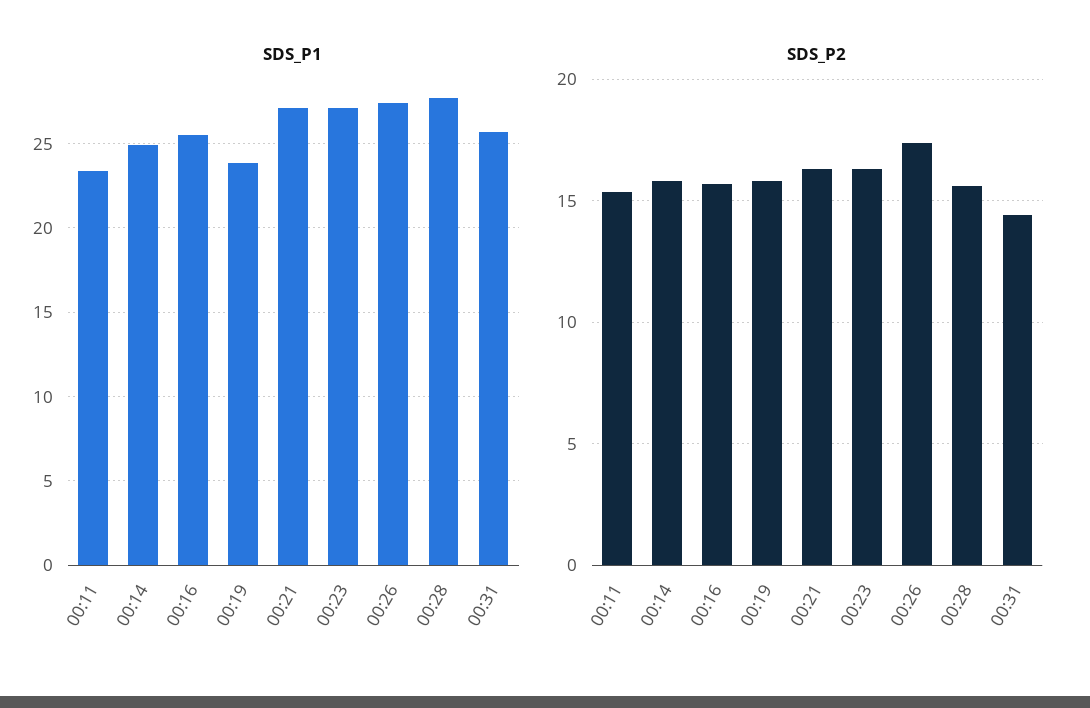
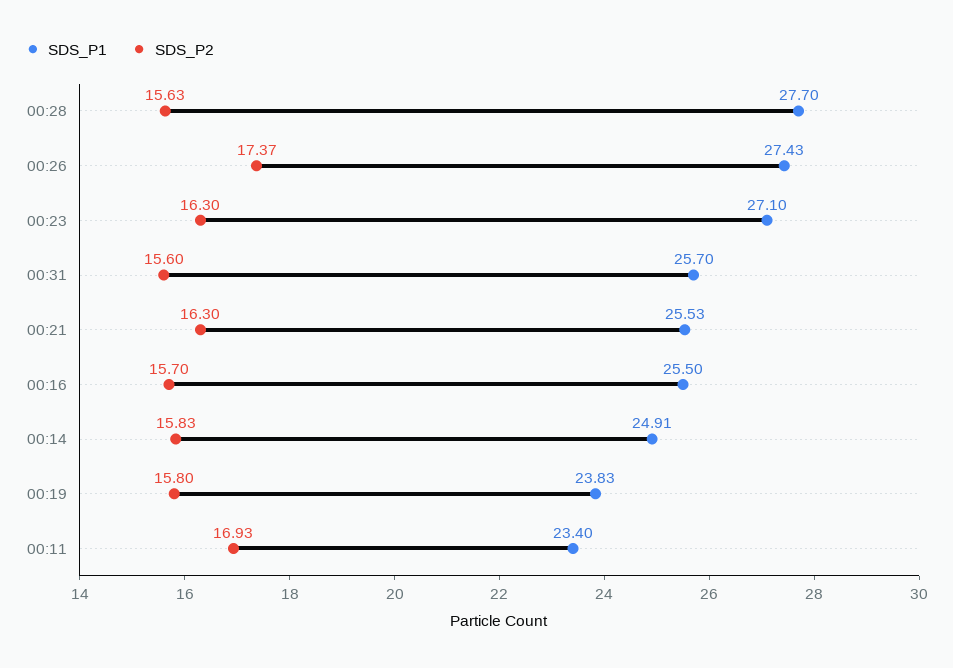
SDS_P1, 00:21: 27 -> 25.53
SDS_P2, 00:11: 15.5 -> 16.93
SDS_P2, 00:31: 14.5 -> 15.6

